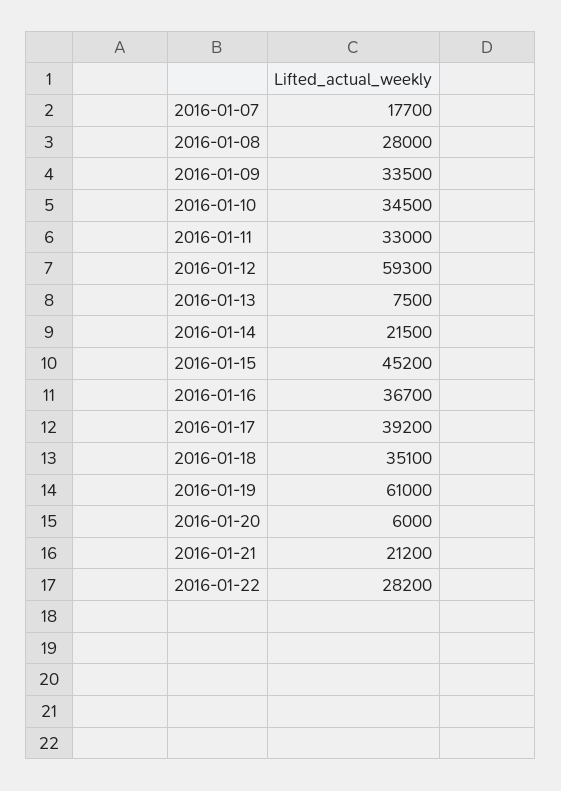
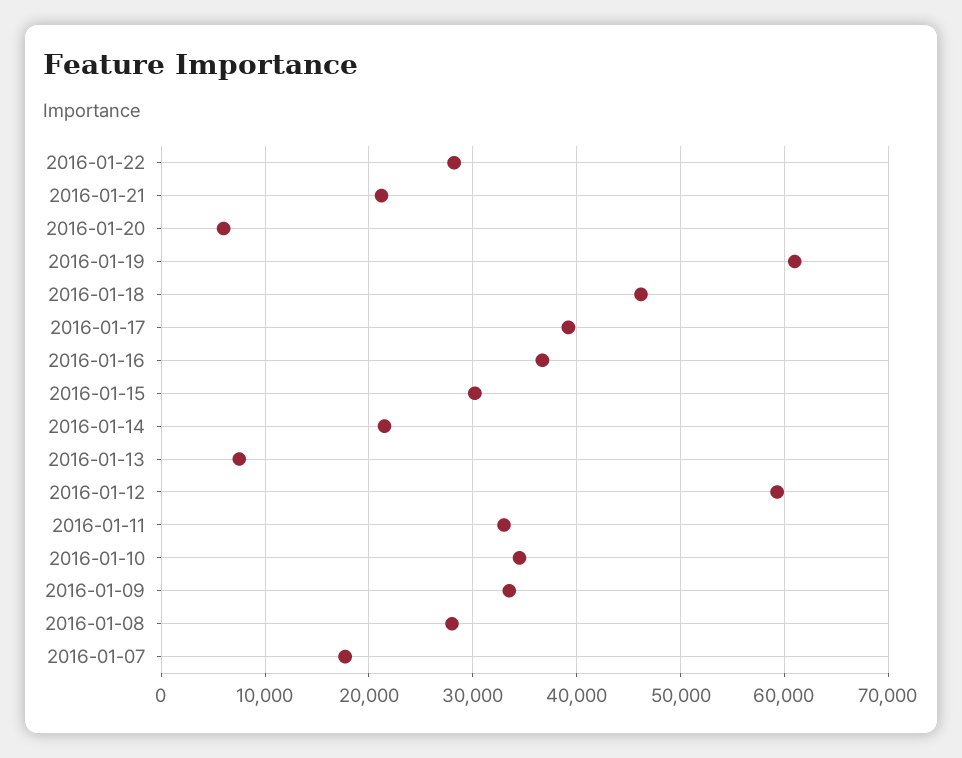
2016-01-15: 45200 -> 30000
2016-01-18: 35100 -> 46000

